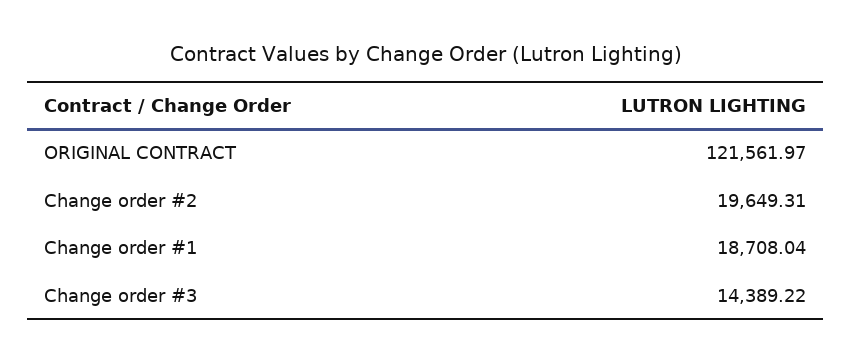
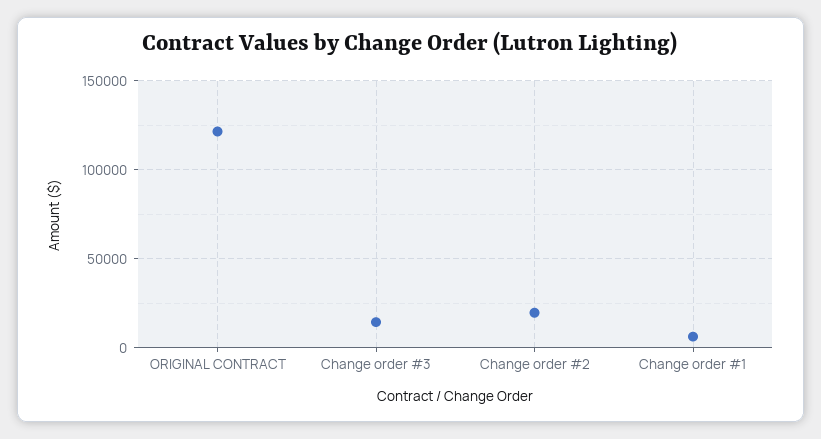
Change order #1: 18708.04 -> 5000

